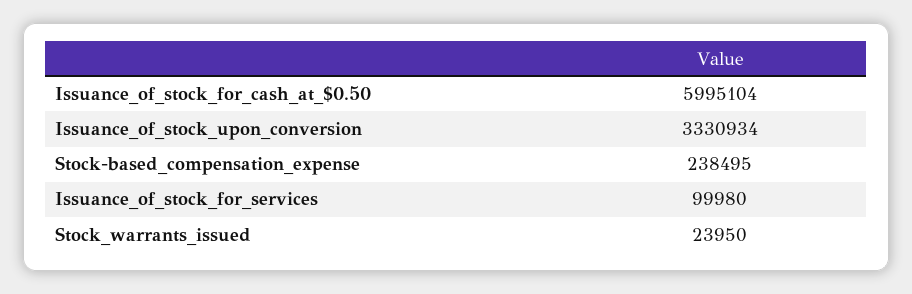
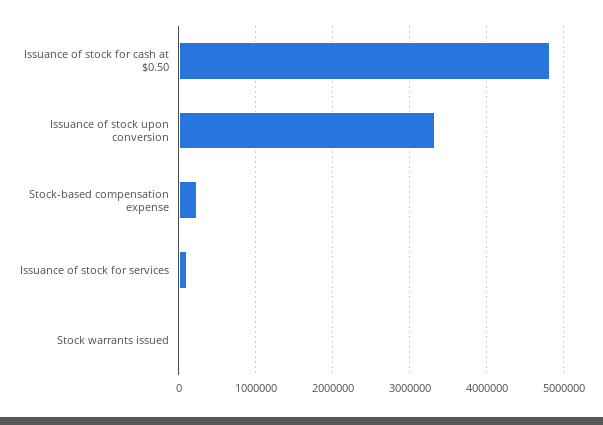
Issuance_of_stock_for_cash_at_$0.50: 5995104 -> 4800000

